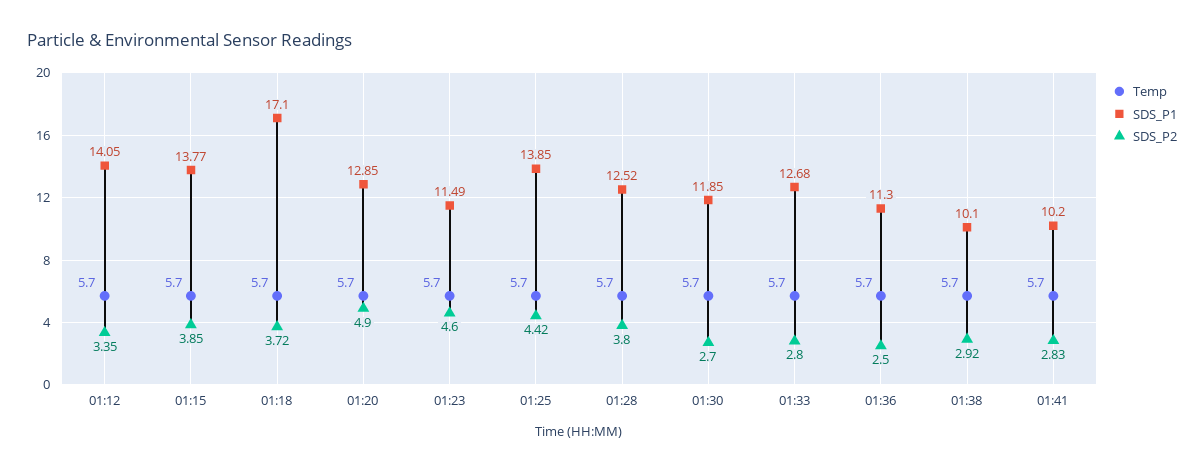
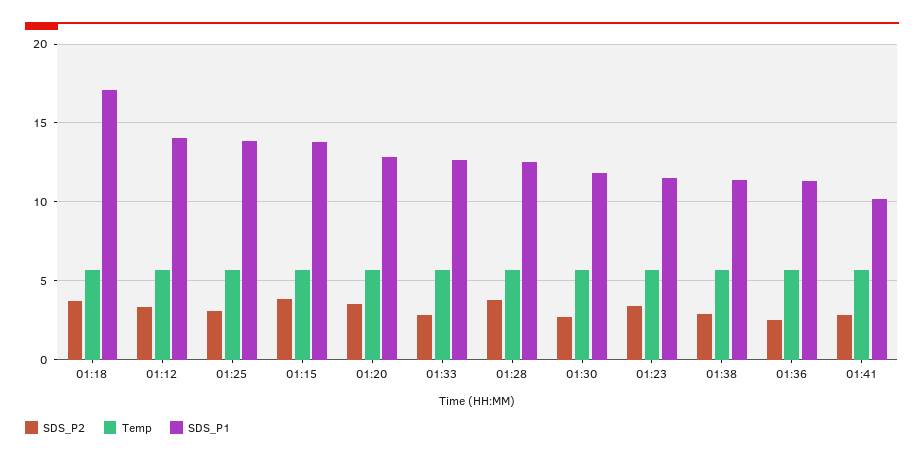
SDS_P2, 01:20: 4.9 -> 3.5
SDS_P2, 01:23: 4.6 -> 3.5
SDS_P2, 01:25: 4.42 -> 3
SDS_P1, 01:38: 10.1 -> 11.5

